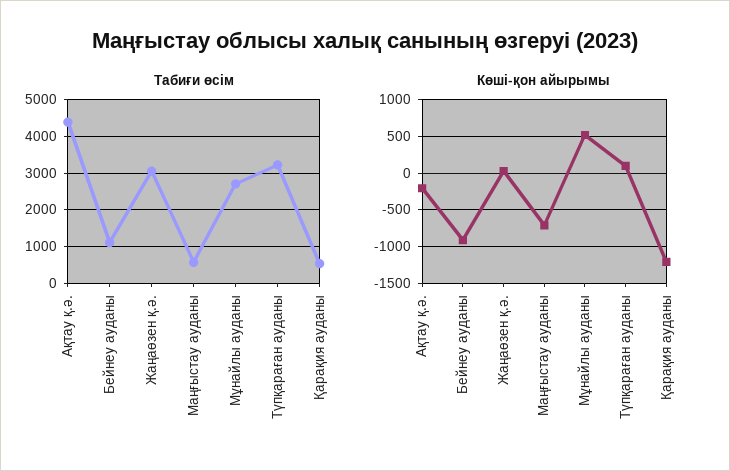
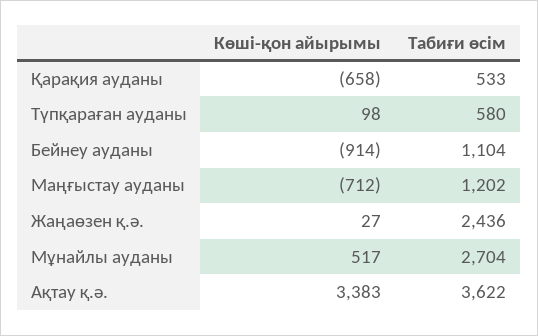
Табиғи өсім, Ақтау қ.ә.: 4400 -> 3622
Табиғи өсім, Жаңаөзен қ.ә.: 3000 -> 2436
Табиғи өсім, Маңғыстау ауданы: 600 -> 1202
Табиғи өсім, Түпқараған ауданы: 3200 -> 580
Көші-қон айырымы, Ақтау қ.ә.: -200 -> 3383
Көші-қон айырымы, Қарақия ауданы: -1200 -> -658

